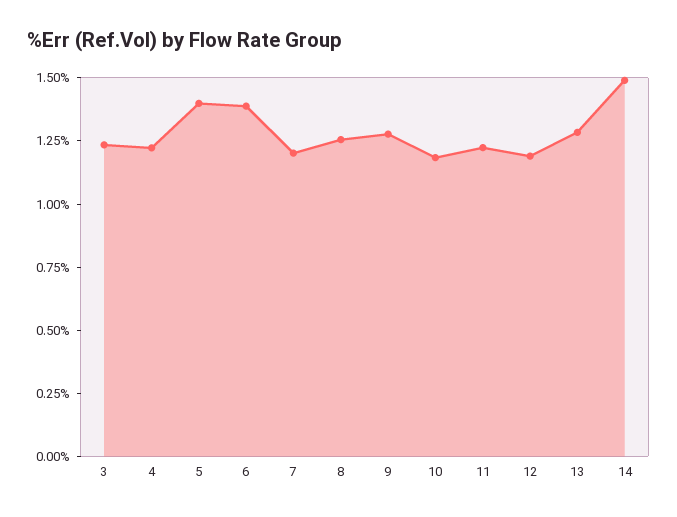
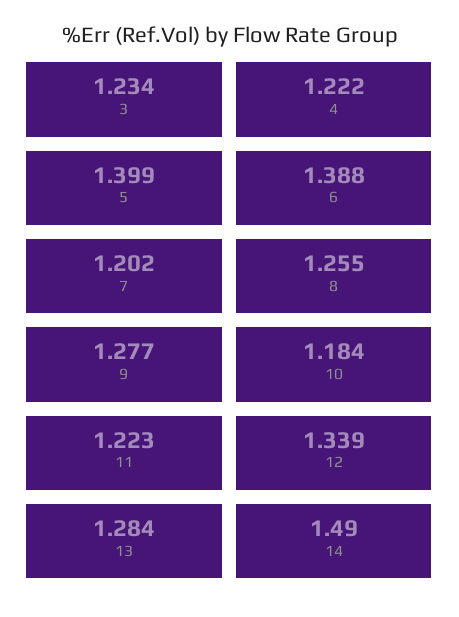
12: 1.2 -> 1.339

